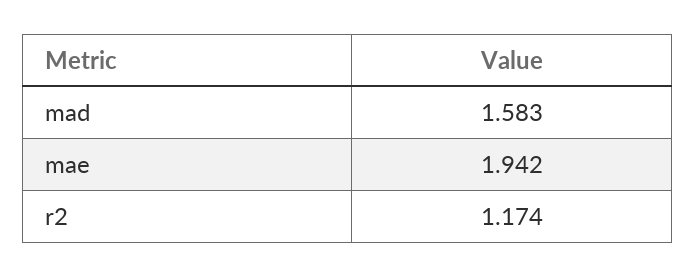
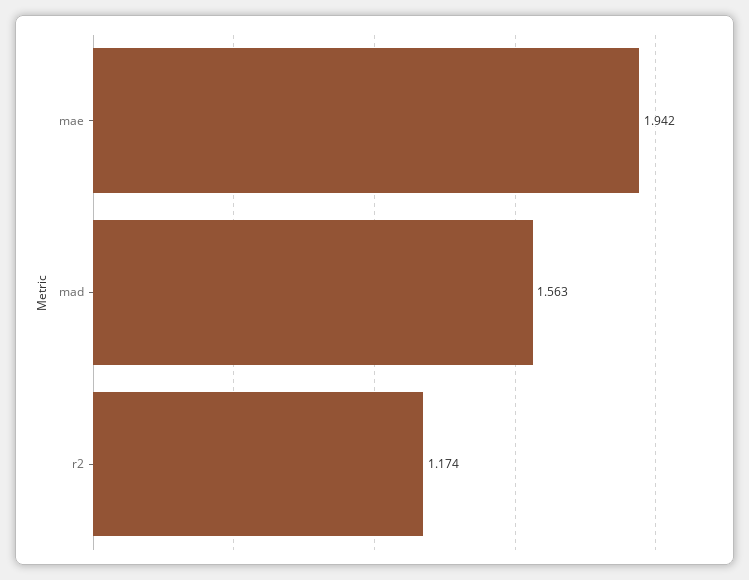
mad: 1.583 -> 1.563

